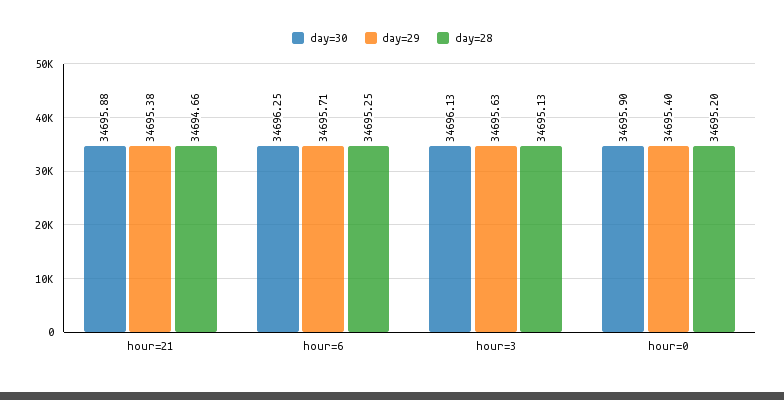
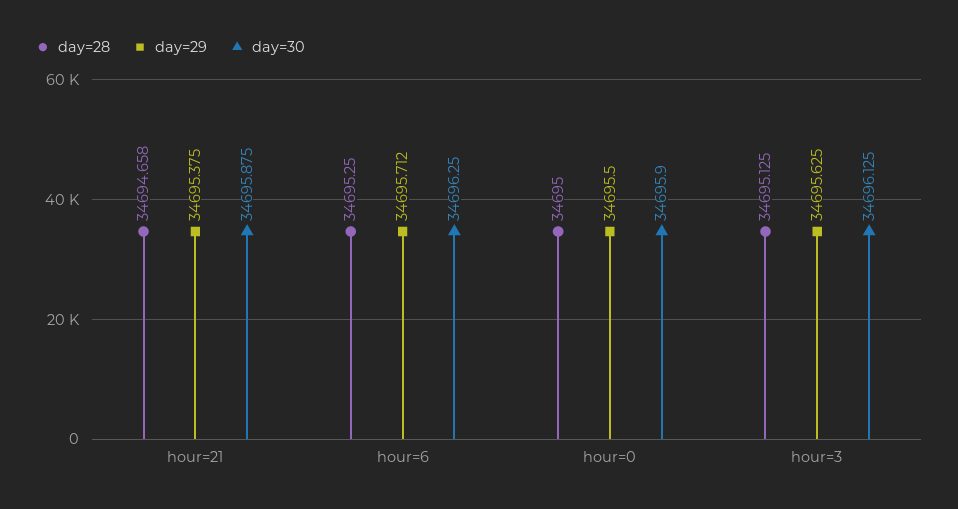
day=29, hour=0: 34695.4 -> 34695.5
day=28, hour=0: 34695.2 -> 34695

